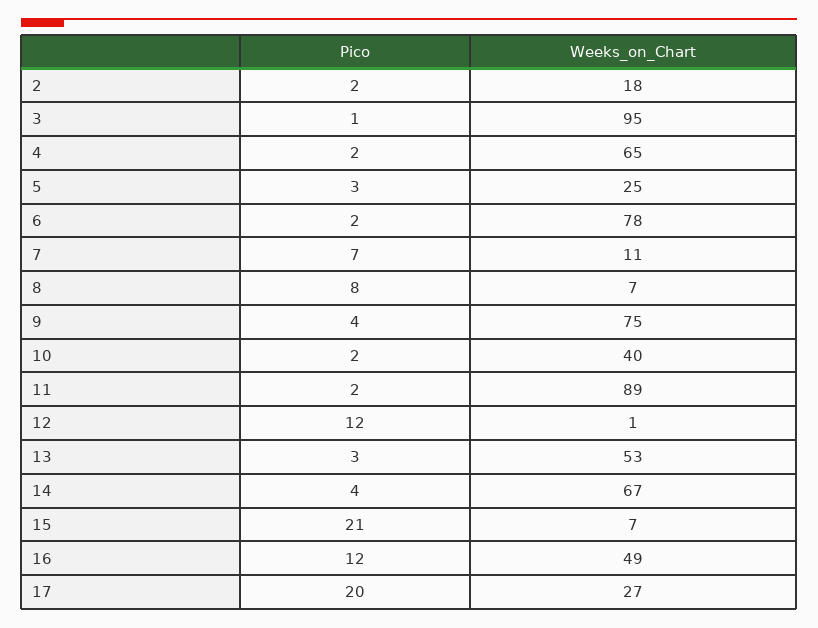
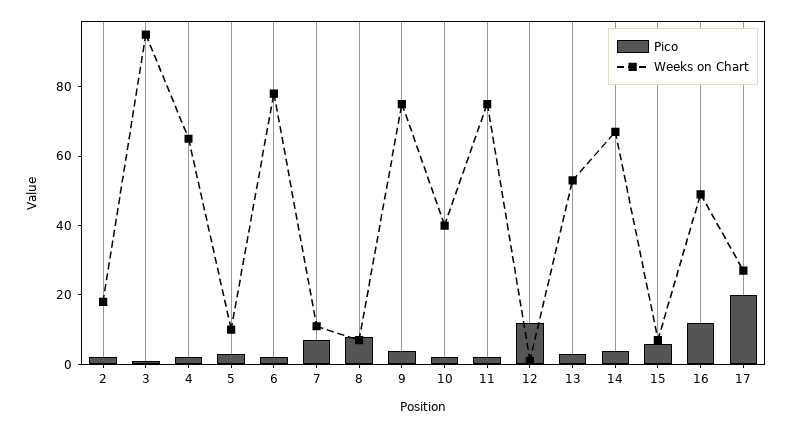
Weeks_on_Chart, 5: 25 -> 10
Weeks_on_Chart, 11: 89 -> 75
Pico, 15: 21 -> 5

